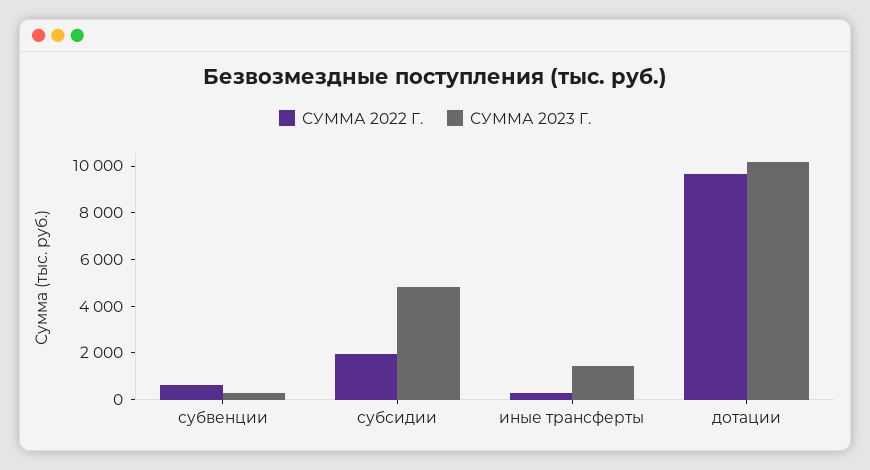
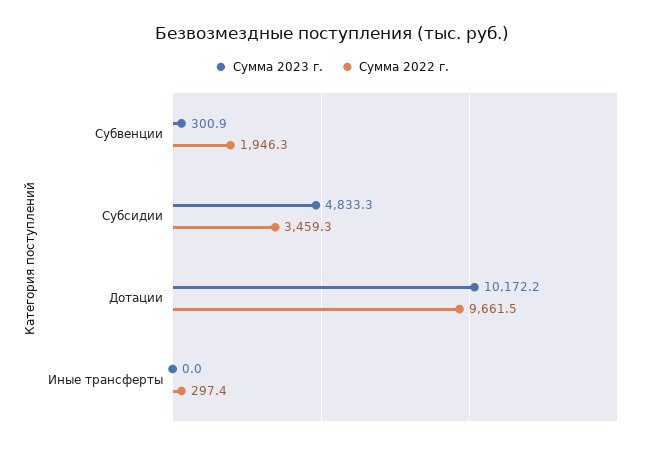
СУММА 2022 Г., субвенции: 500 -> 1946.3
СУММА 2022 Г., субсидии: 2000 -> 3459.3
СУММА 2023 Г., иные трансферты: 1500 -> 0

